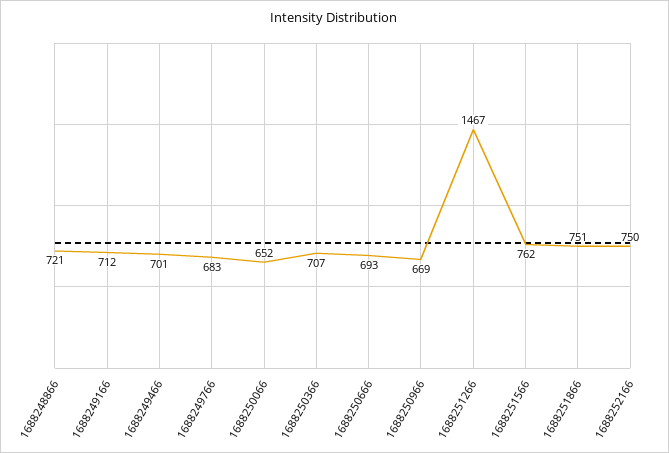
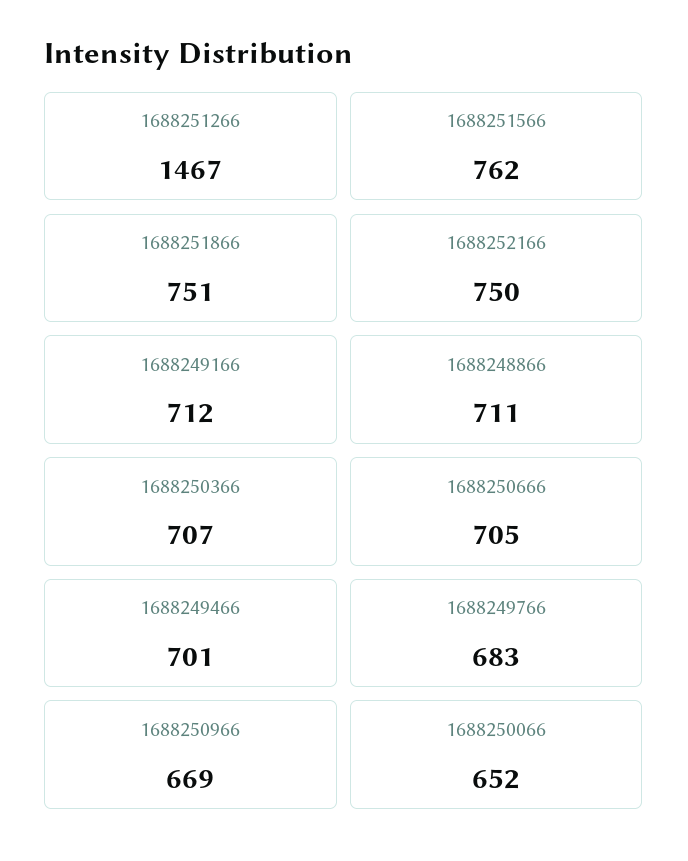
1688248866: 721 -> 711
1688250666: 693 -> 705

